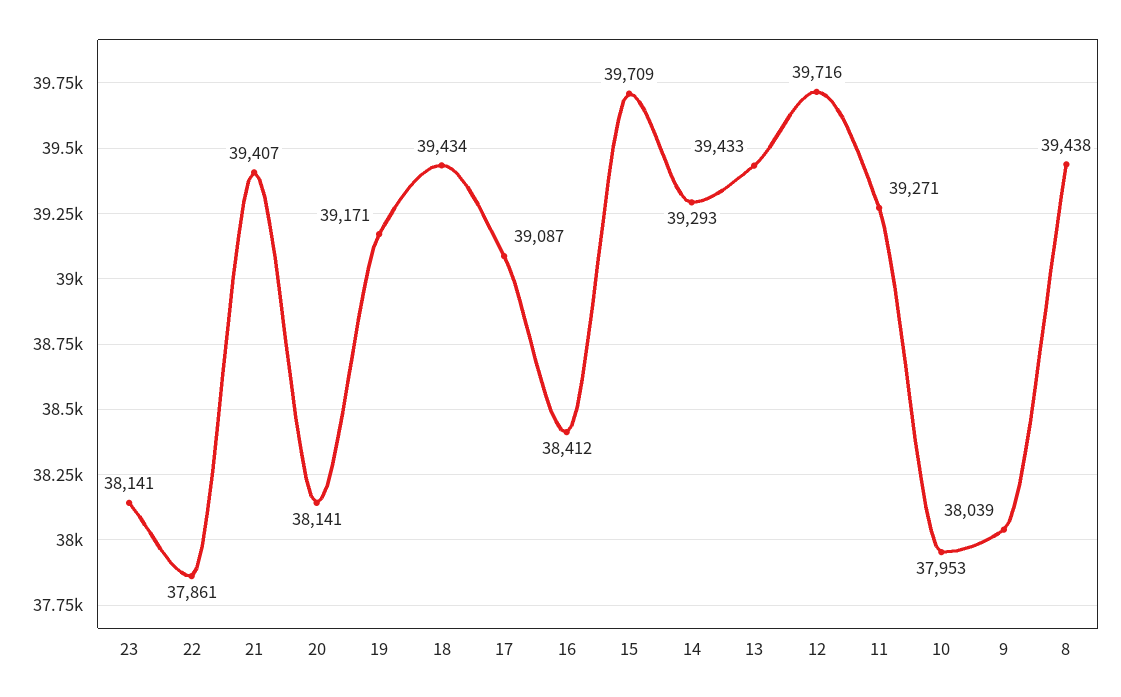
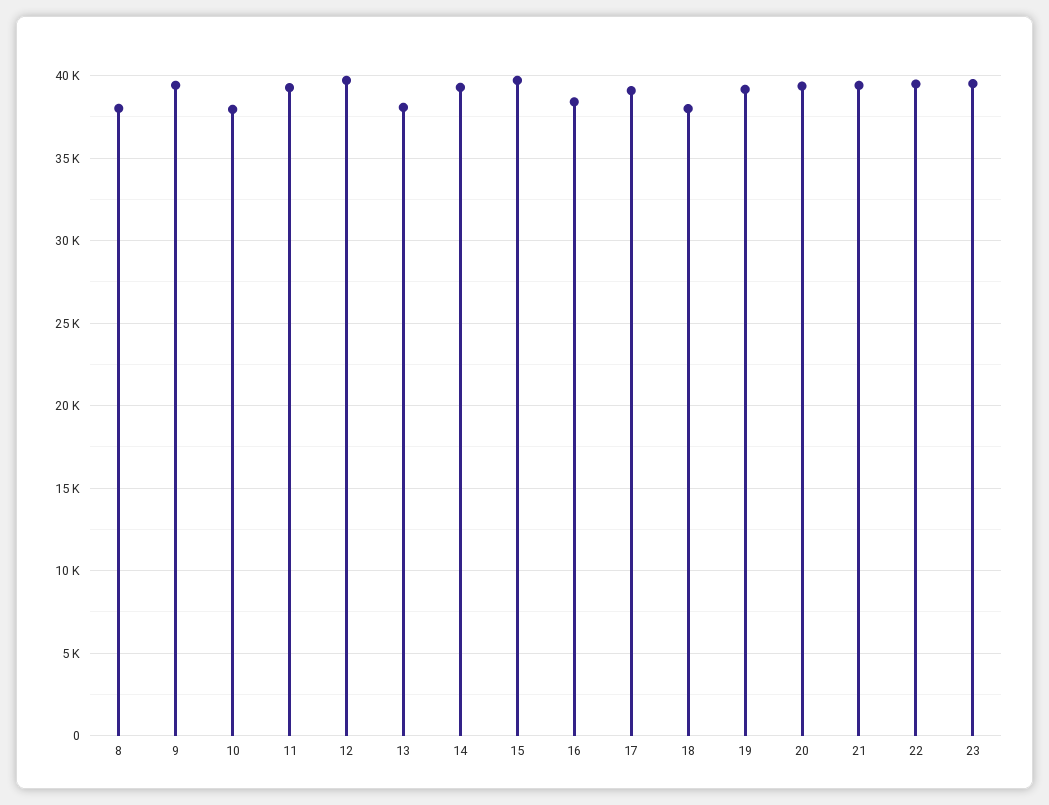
23: 38141 -> 39500
22: 37861 -> 39500
20: 38141 -> 39500
18: 39434 -> 38000
13: 39433 -> 38000
9: 38039 -> 39500
8: 39438 -> 38000

